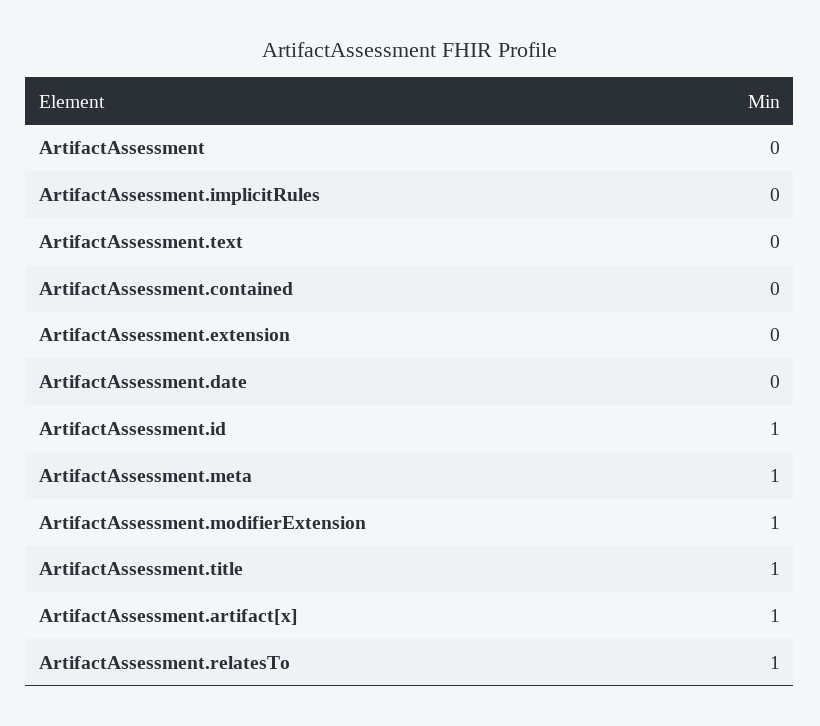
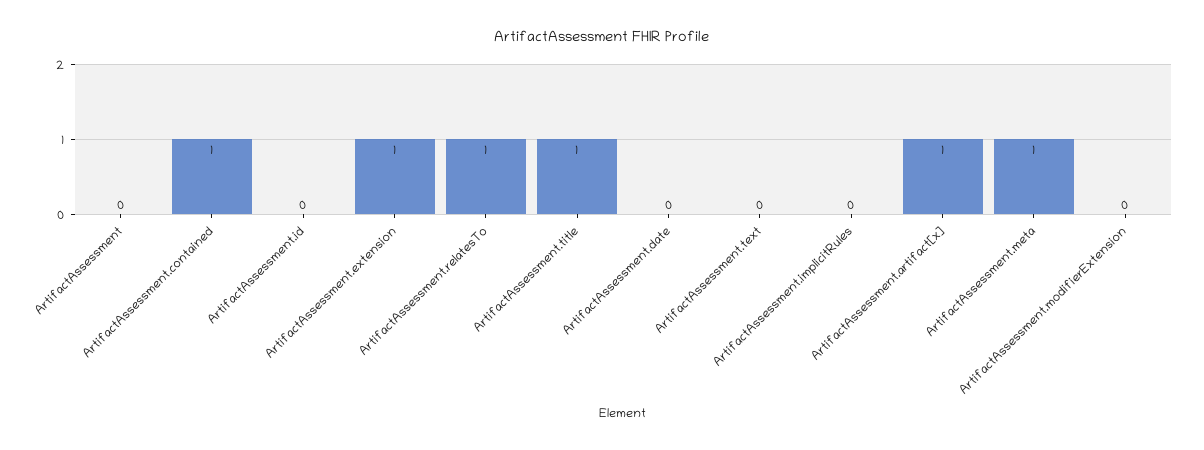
ArtifactAssessment.contained: 0 -> 1
ArtifactAssessment.extension: 0 -> 1
ArtifactAssessment.id: 1 -> 0
ArtifactAssessment.modifierExtension: 1 -> 0

